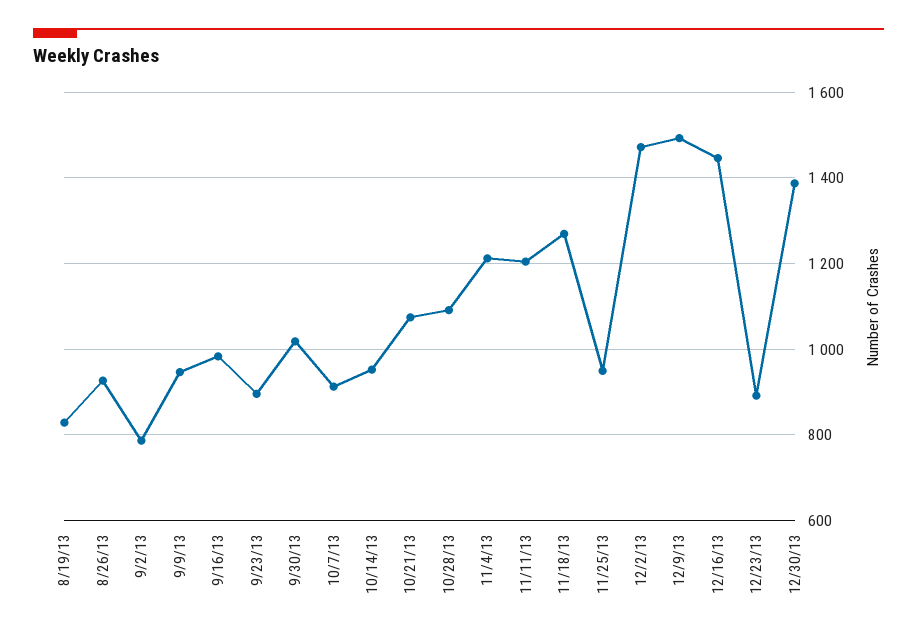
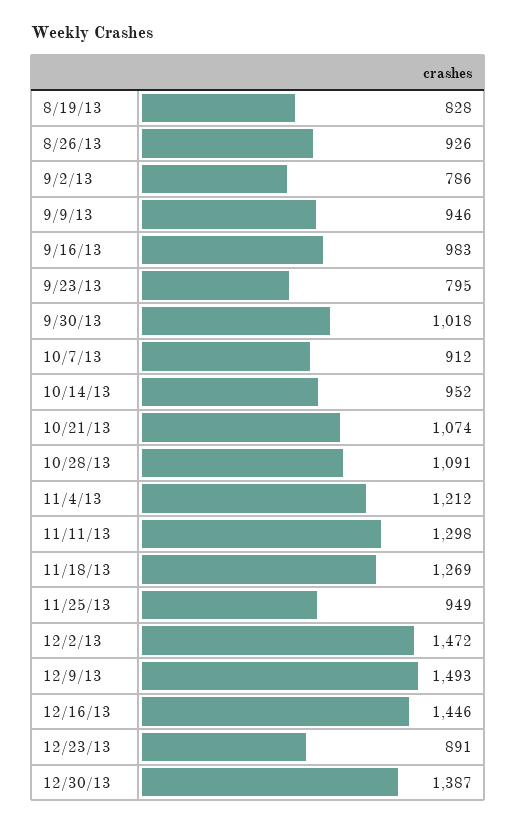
9/23/13: 900 -> 795
11/11/13: 1200 -> 1298

